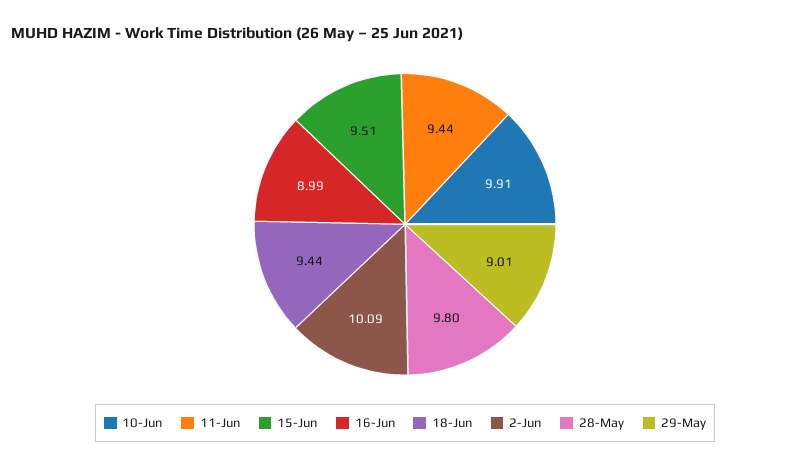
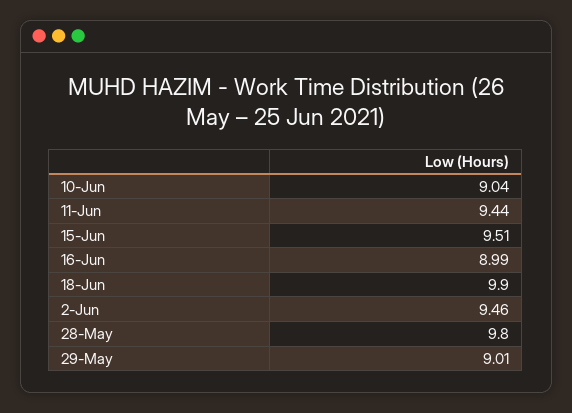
10-Jun: 9.91 -> 9.04
18-Jun: 9.44 -> 9.9
2-Jun: 10.09 -> 9.46

